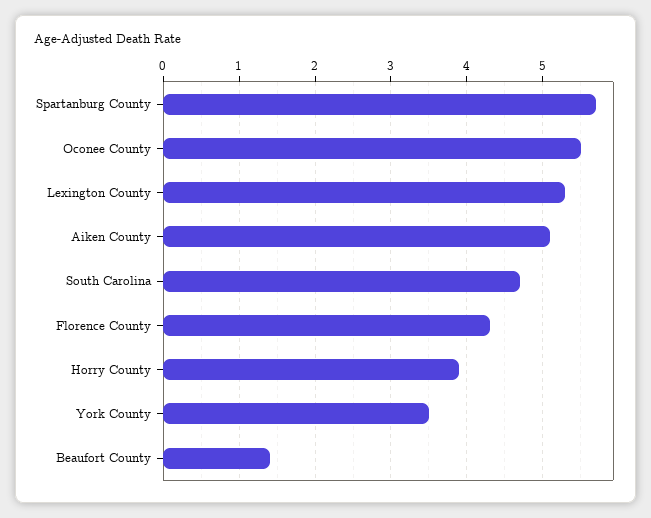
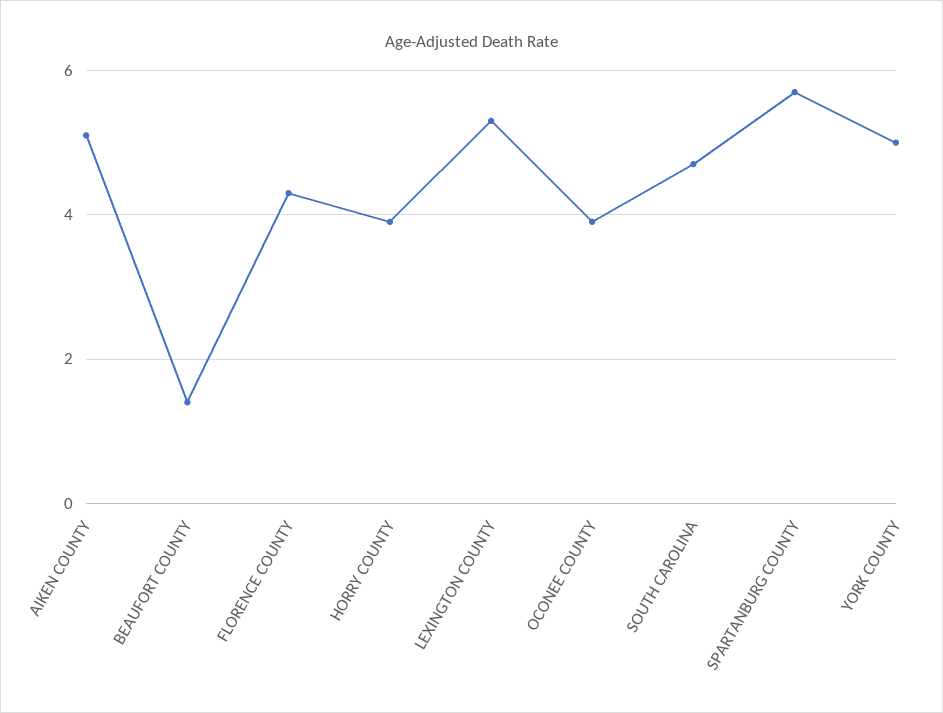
Oconee County: 5.5 -> 4
York County: 3.5 -> 5

